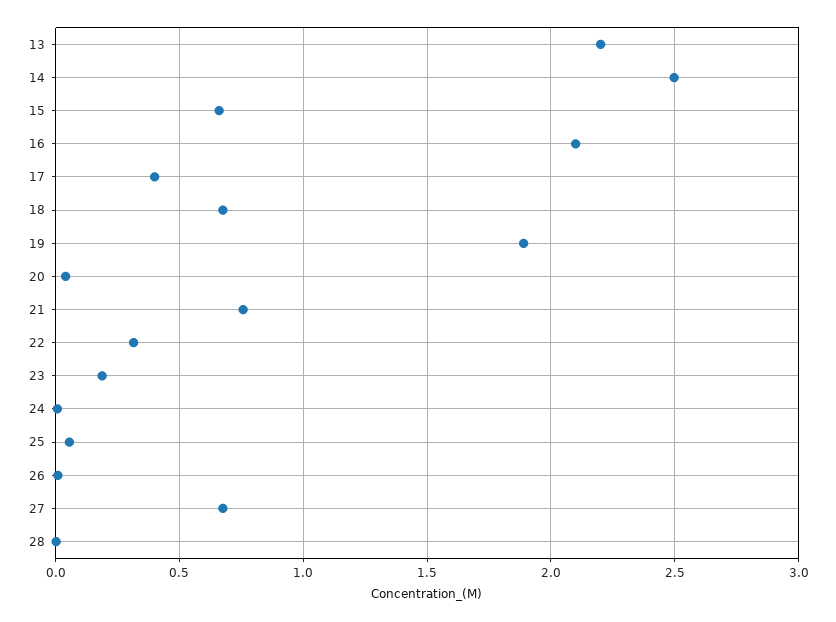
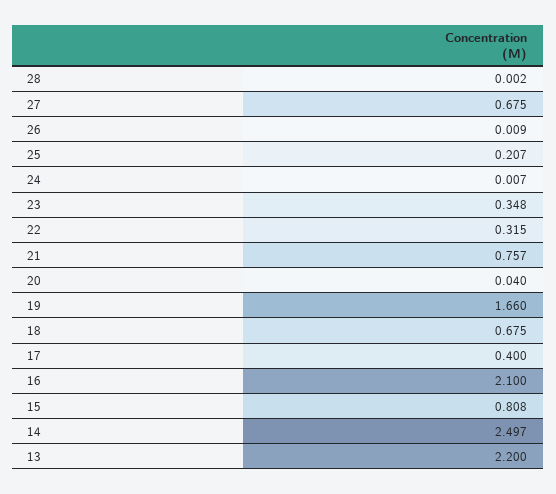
15: 0.65 -> 0.808
19: 1.9 -> 1.66
23: 0.2 -> 0.348
25: 0.05 -> 0.207

